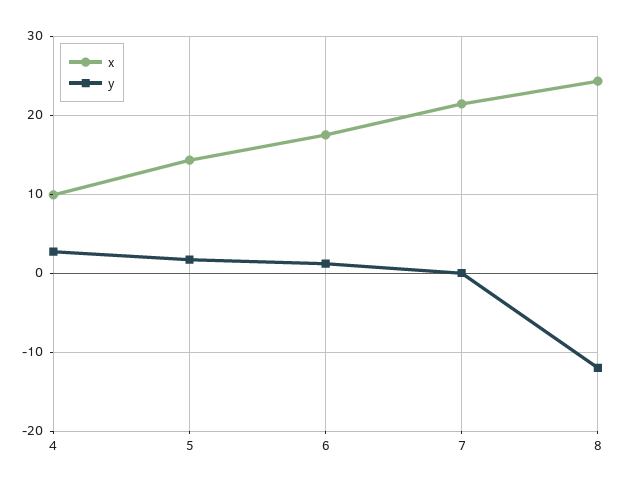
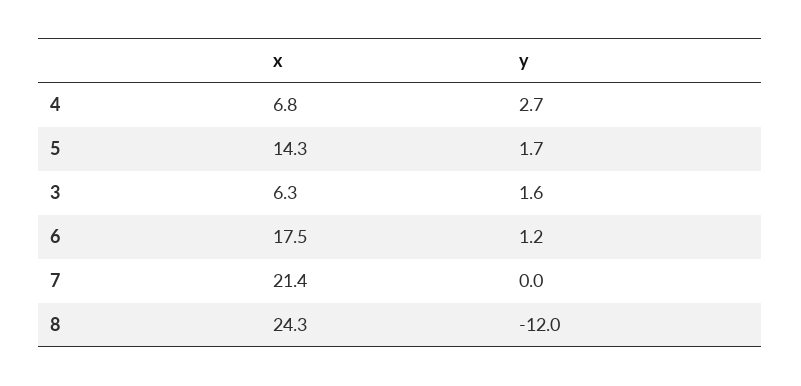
x, 4: 10 -> 6.8
x, 3: none -> 6.3
y, 3: none -> 1.6

